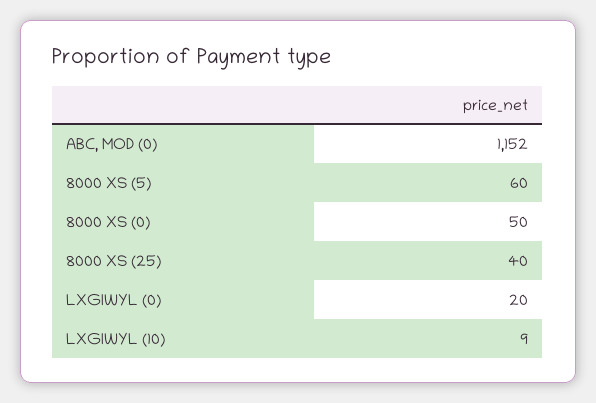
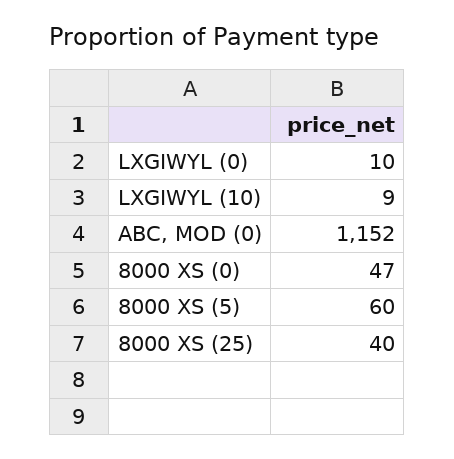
8000 XS (0): 50 -> 47
LXGIWYL (0): 20 -> 10

